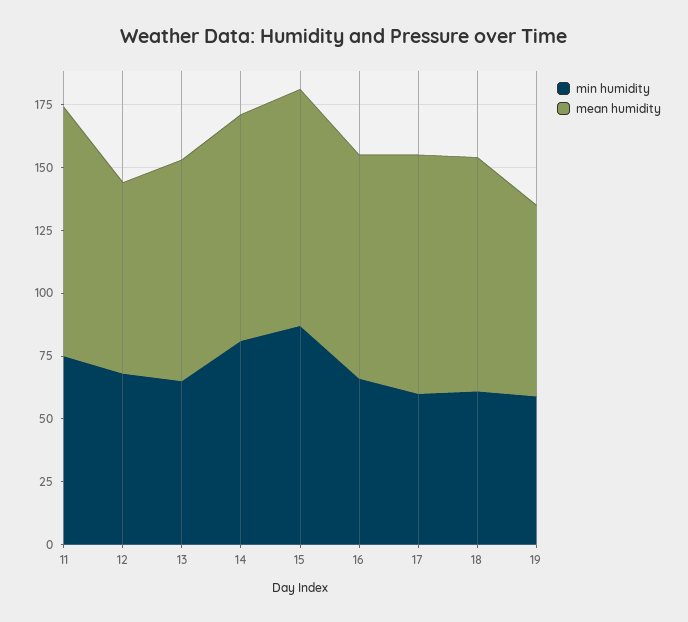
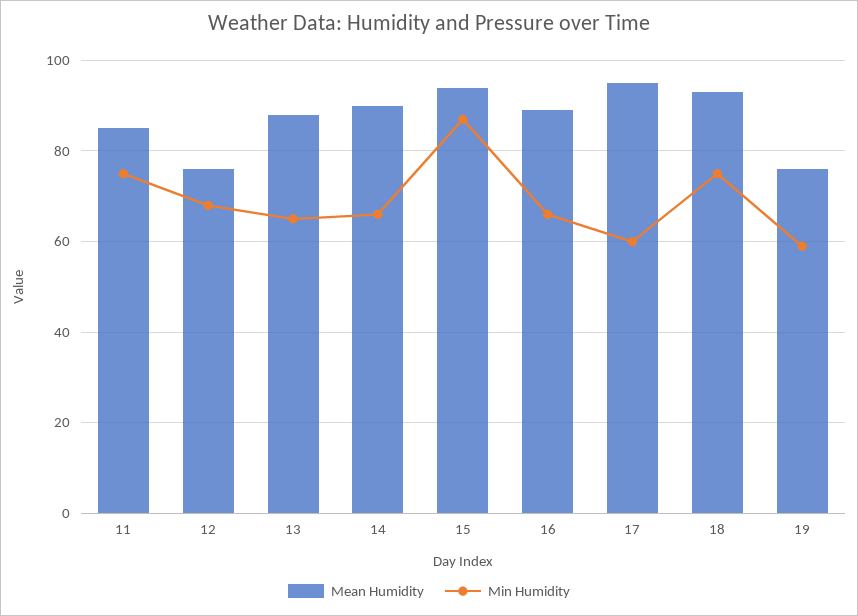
mean humidity, 11: 100 -> 85
min humidity, 14: 80 -> 65
min humidity, 18: 60 -> 75

